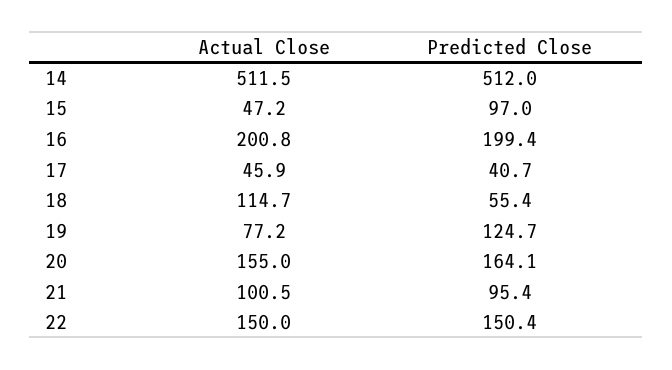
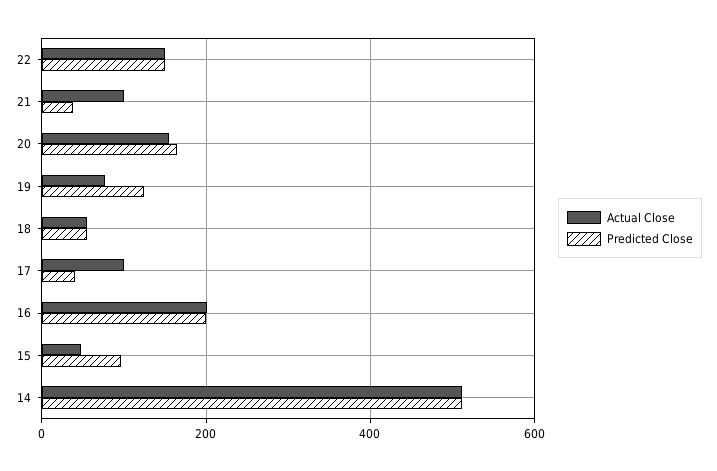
Actual Close, 17: 45.9 -> 100
Actual Close, 18: 114.7 -> 60
Predicted Close, 21: 95.4 -> 40

